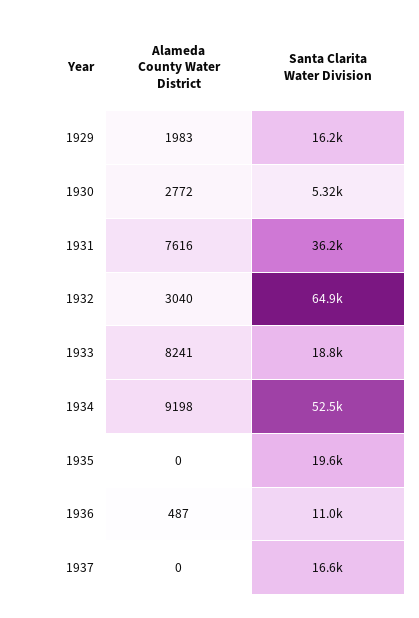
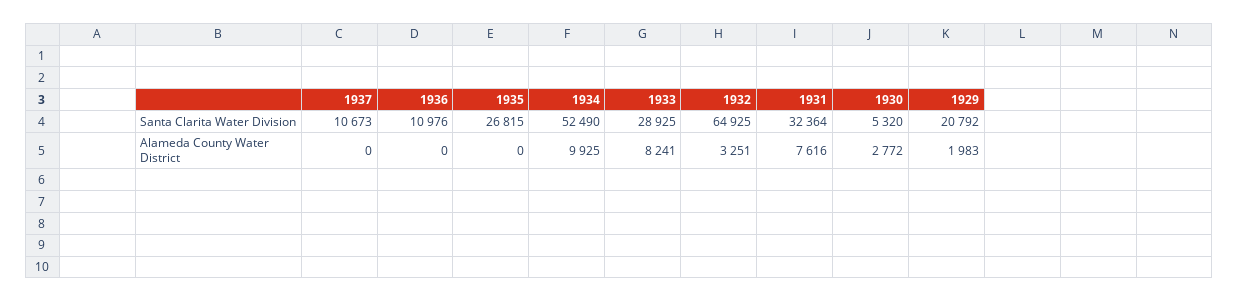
Santa Clarita Water Division, 1929: 16200 -> 20792
Santa Clarita Water Division, 1931: 36200 -> 32364
Alameda County Water District, 1932: 3040 -> 3251
Santa Clarita Water Division, 1933: 18800 -> 28925
Alameda County Water District, 1934: 9198 -> 9925
Santa Clarita Water Division, 1935: 19600 -> 26815
Alameda County Water District, 1936: 487 -> 0
Santa Clarita Water Division, 1937: 16600 -> 10673

